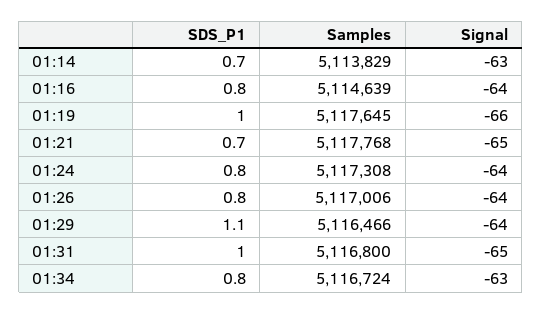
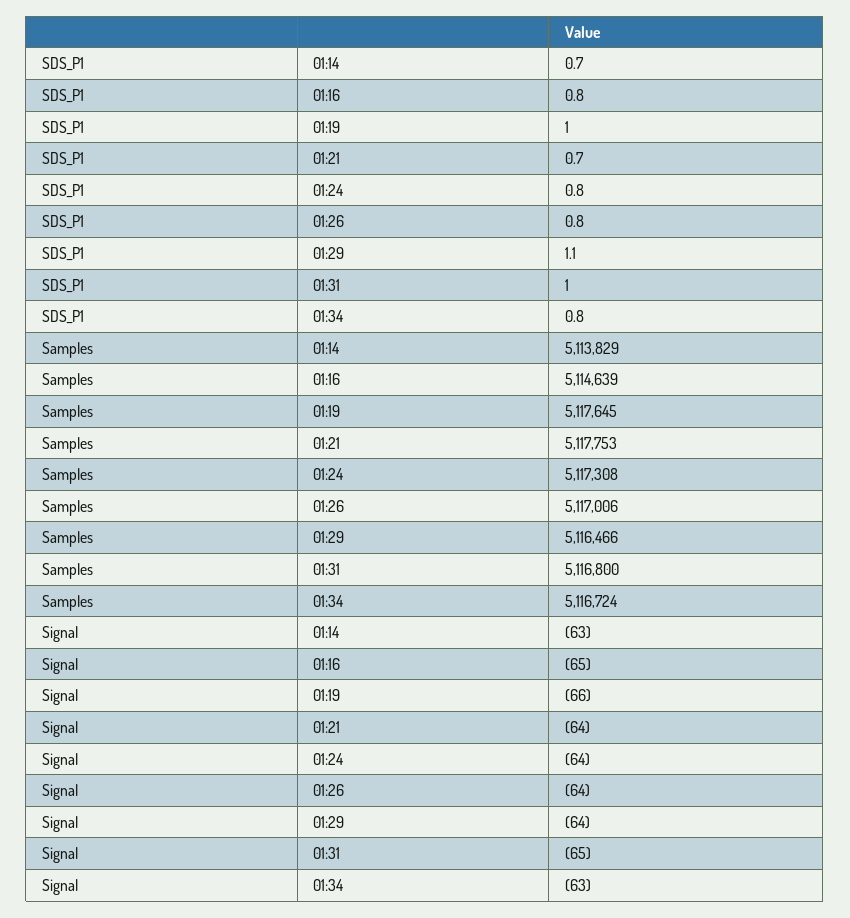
Signal, 01:16: -64 -> -65
Samples, 01:21: 5117768 -> 5117753
Signal, 01:21: -65 -> -64

